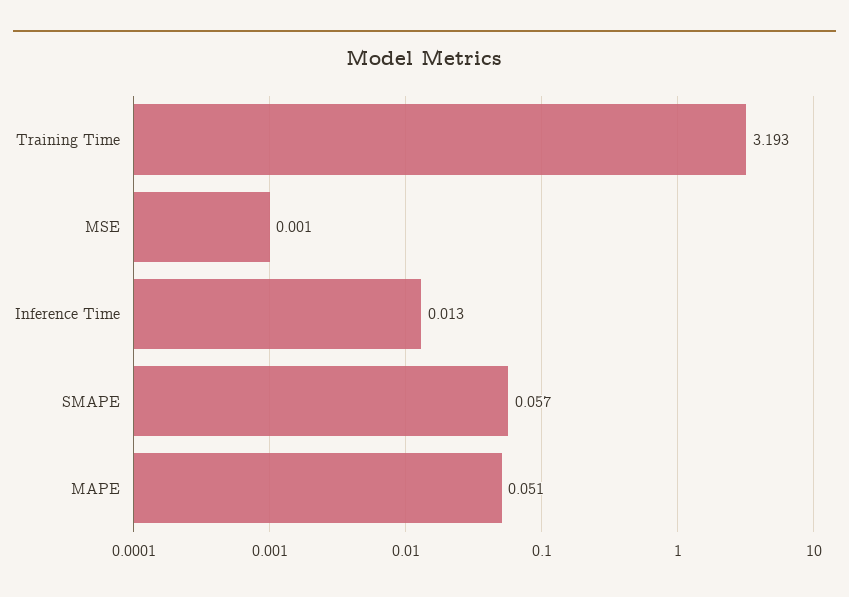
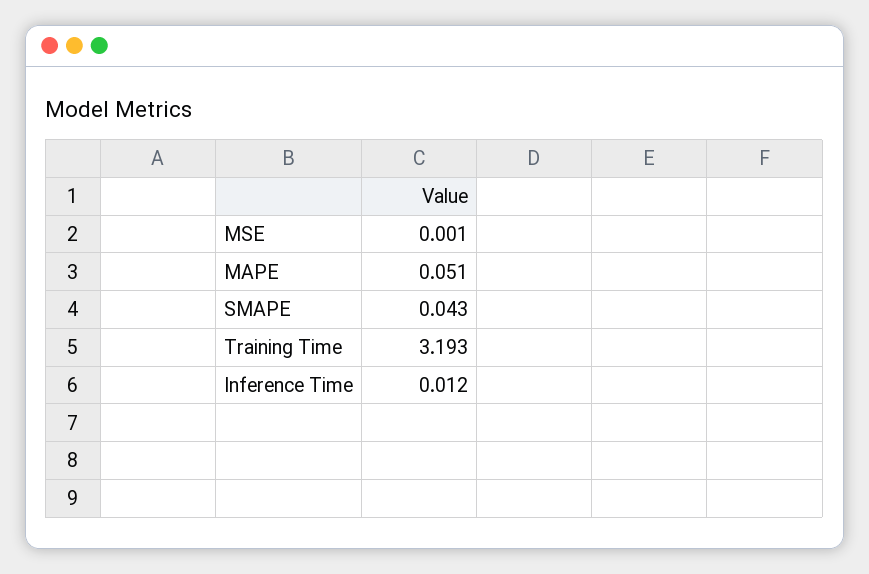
Inference Time: 0.013 -> 0.012
SMAPE: 0.057 -> 0.043

